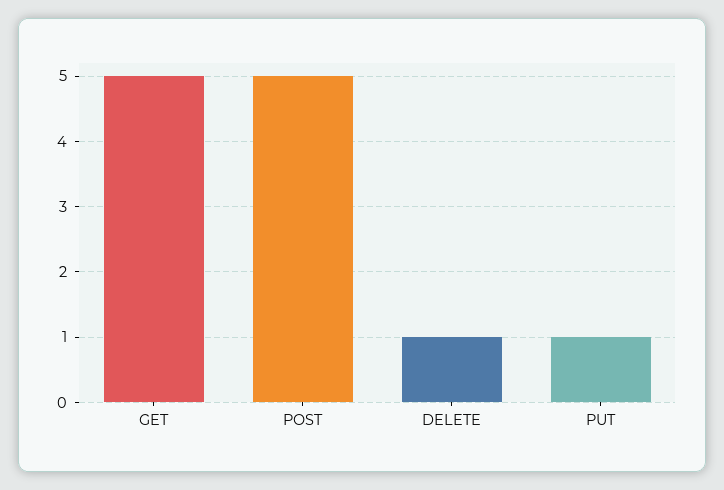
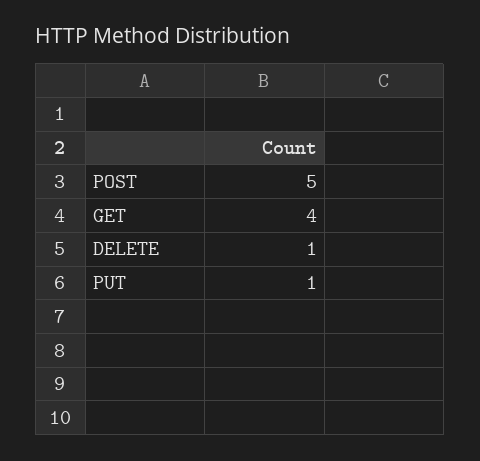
GET: 5 -> 4

